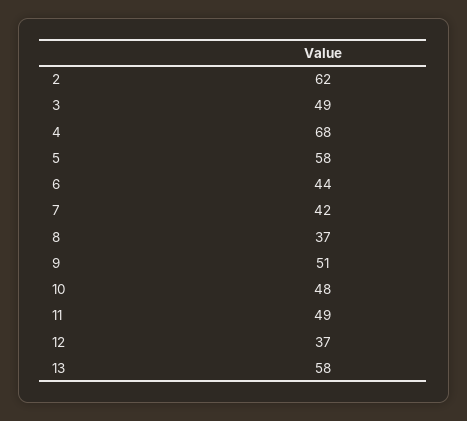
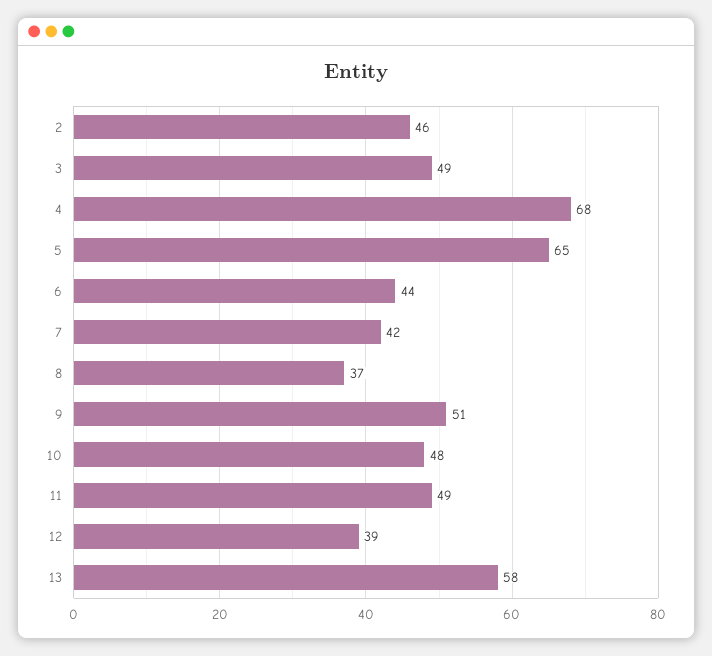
2: 62 -> 46
5: 58 -> 65
12: 37 -> 39

